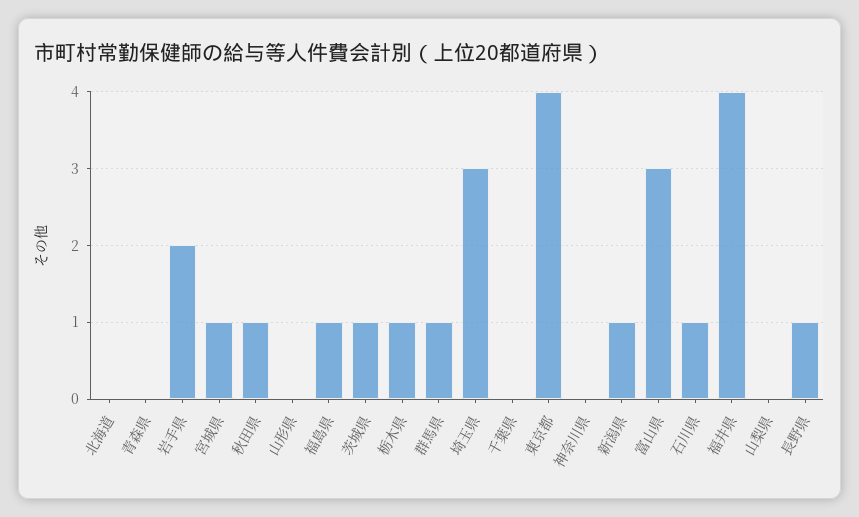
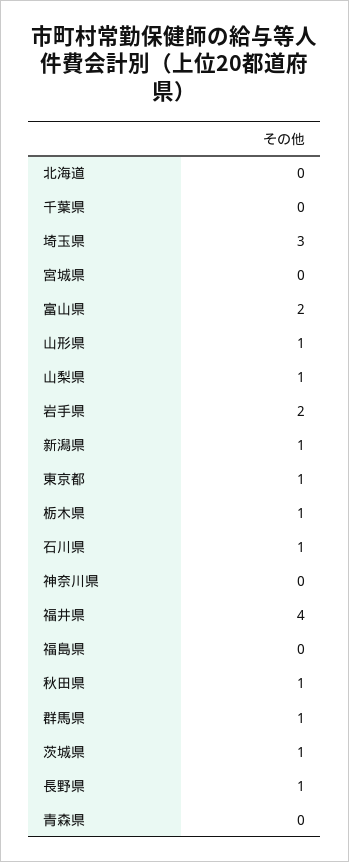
宮城県: 1 -> 0
山形県: 0 -> 1
福島県: 1 -> 0
東京都: 4 -> 1
富山県: 3 -> 2
山梨県: 0 -> 1

